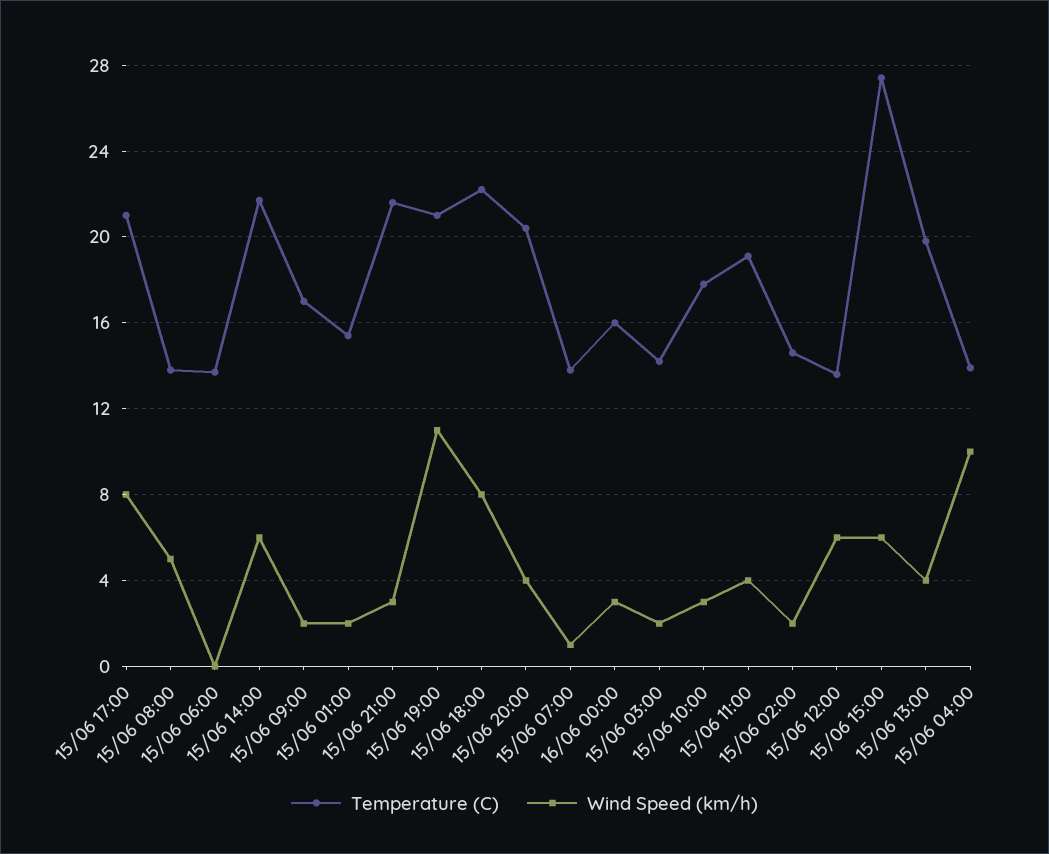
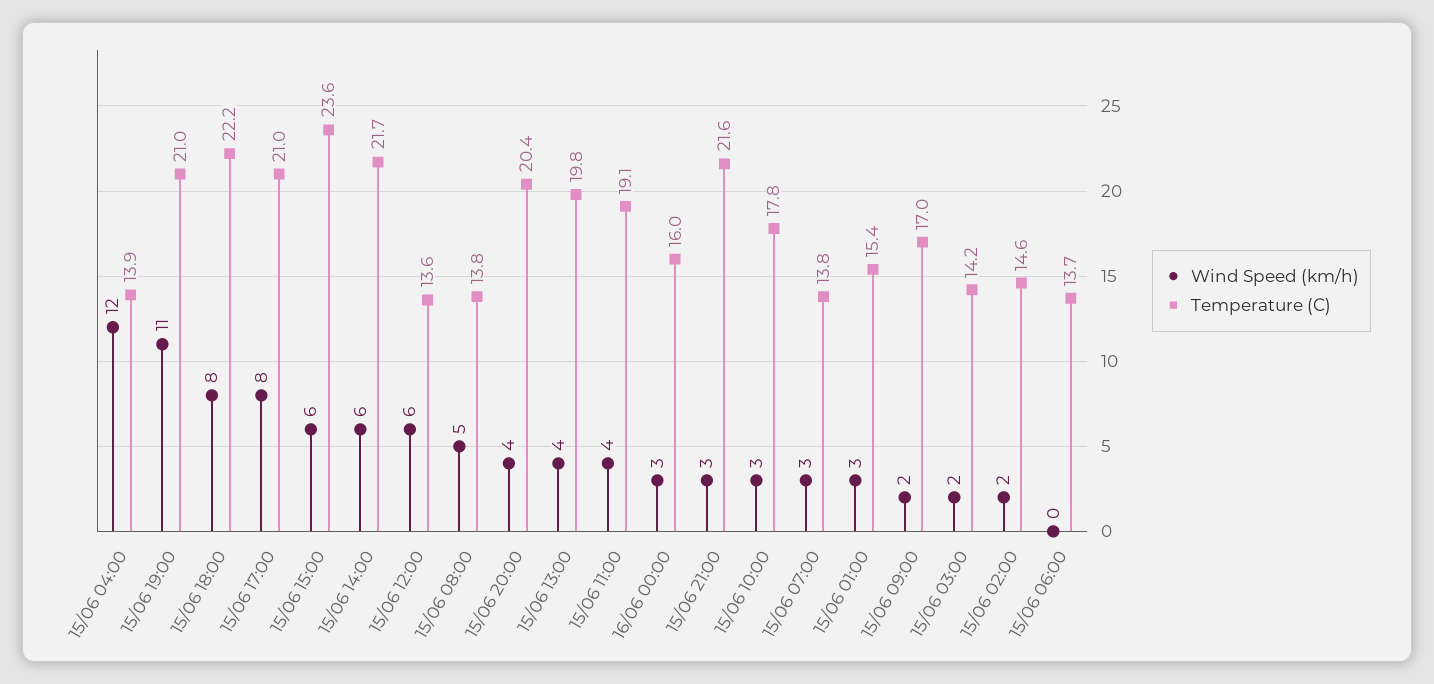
Wind Speed (km/h), 15/06 01:00: 2 -> 3
Wind Speed (km/h), 15/06 07:00: 1 -> 3
Temperature (C), 15/06 15:00: 27.5 -> 23.6
Wind Speed (km/h), 15/06 04:00: 10 -> 12

